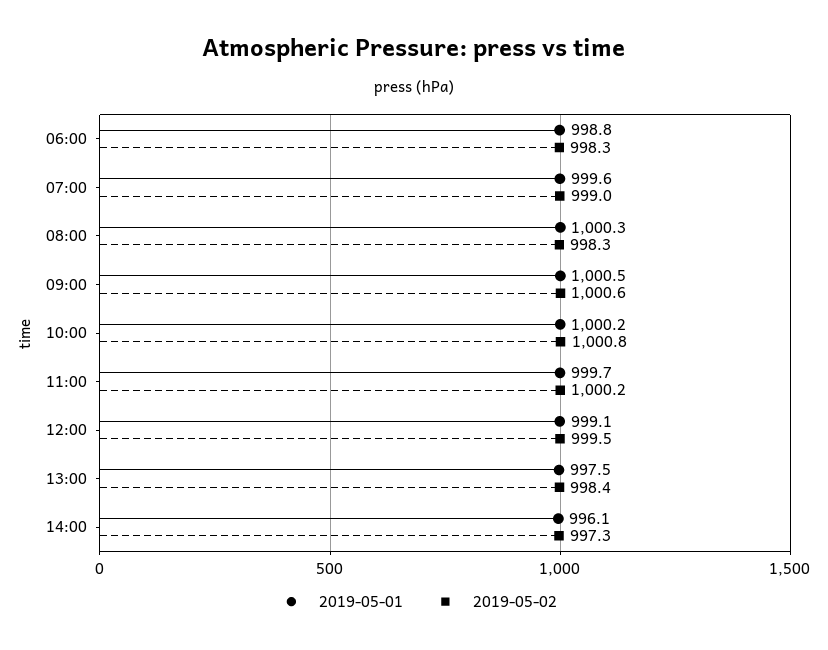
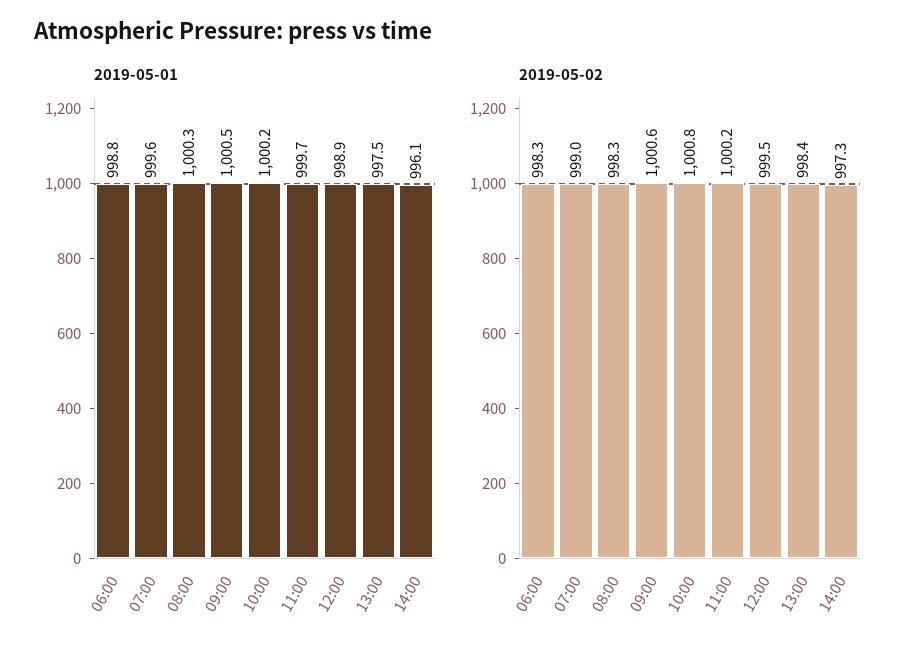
2019-05-01, 12:00: 999.1 -> 998.9

